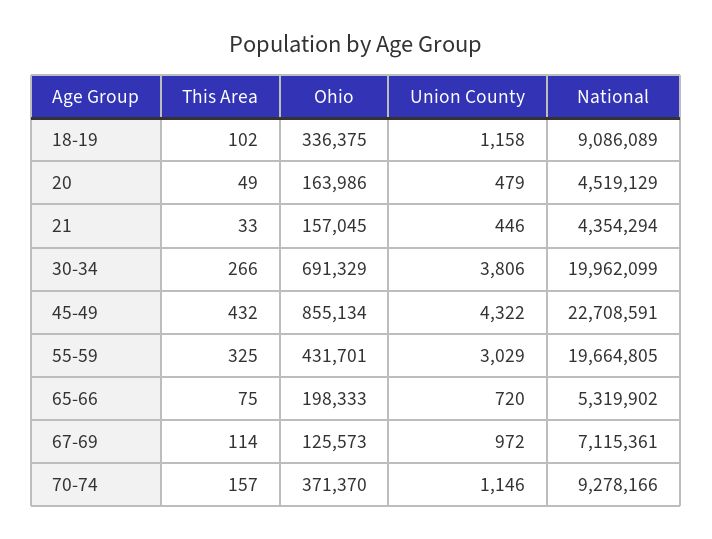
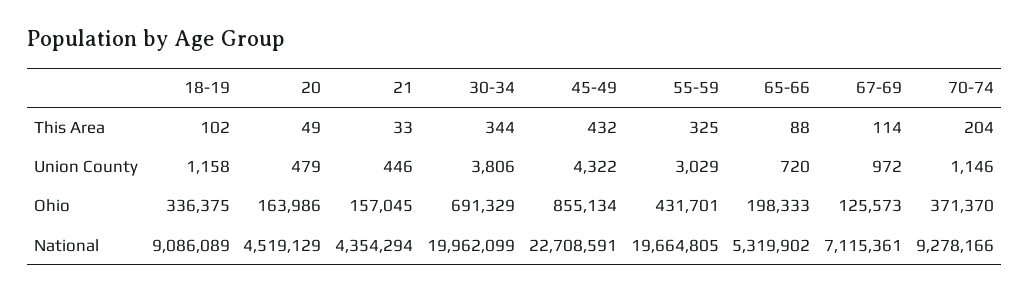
This Area, 30-34: 266 -> 344
This Area, 65-66: 75 -> 88
This Area, 70-74: 157 -> 204

